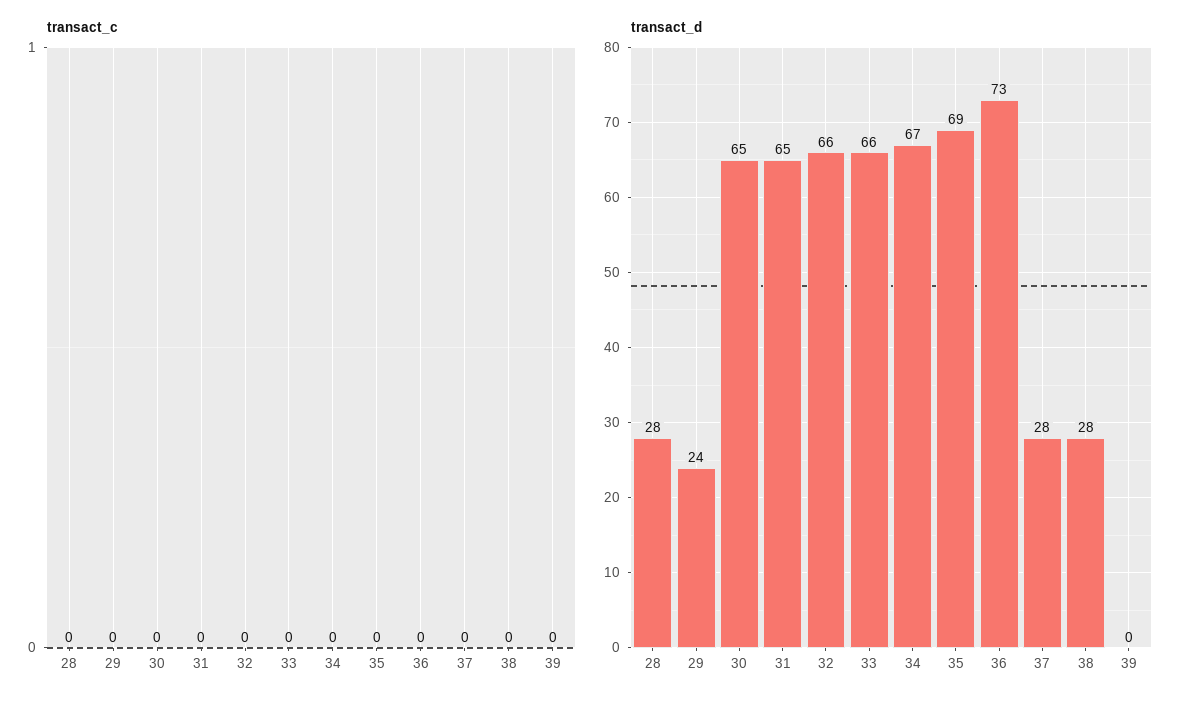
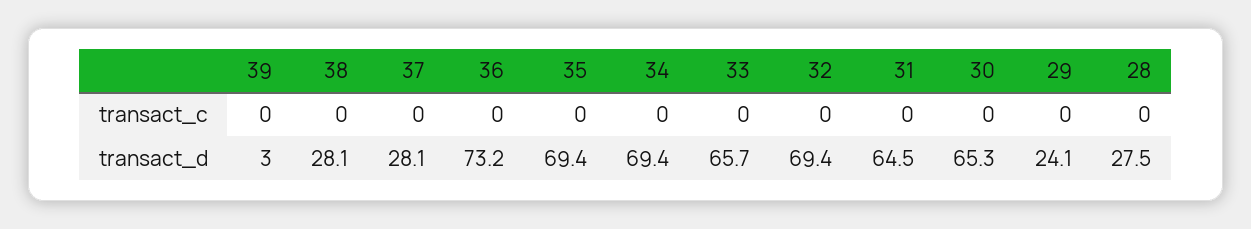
transact_d, 32: 66 -> 69.4
transact_d, 34: 67 -> 69.4
transact_d, 39: 0 -> 3

